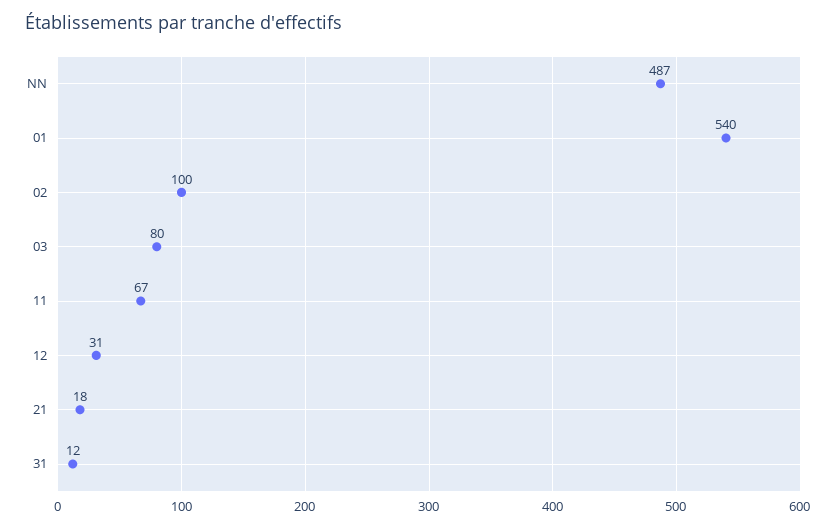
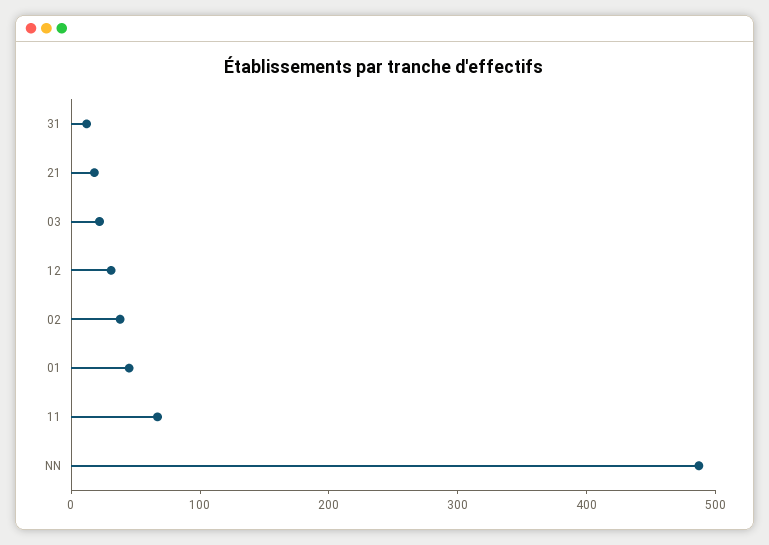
01: 540 -> 40
02: 100 -> 40
03: 80 -> 20

